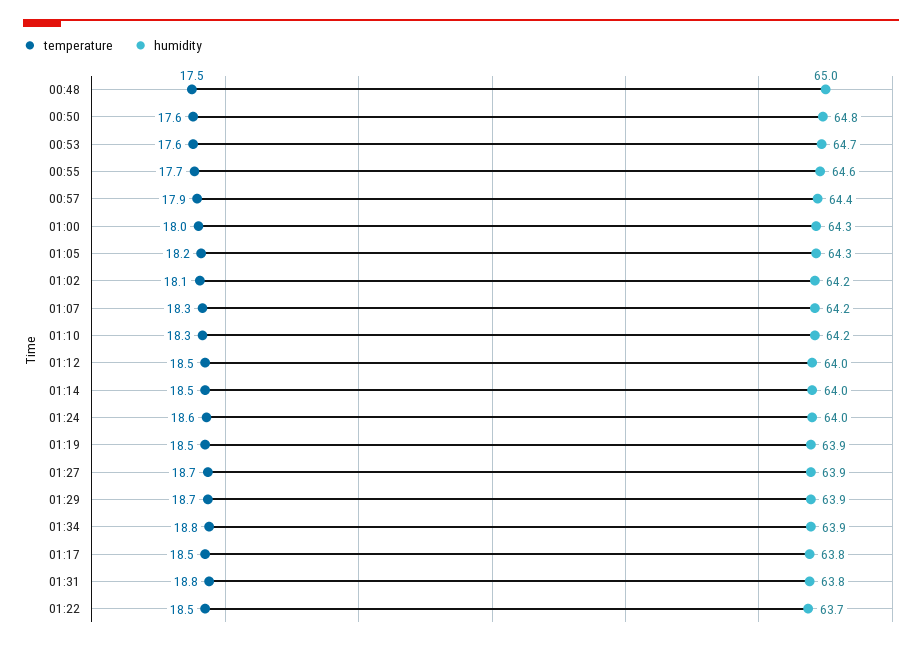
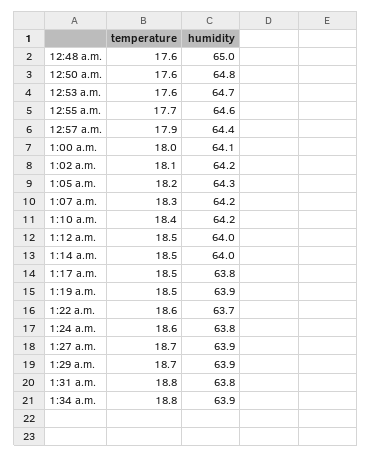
temperature, 00:48: 17.5 -> 17.6
humidity, 01:00: 64.3 -> 64.1
temperature, 01:10: 18.3 -> 18.4
humidity, 01:24: 64 -> 63.8
temperature, 01:22: 18.5 -> 18.6

